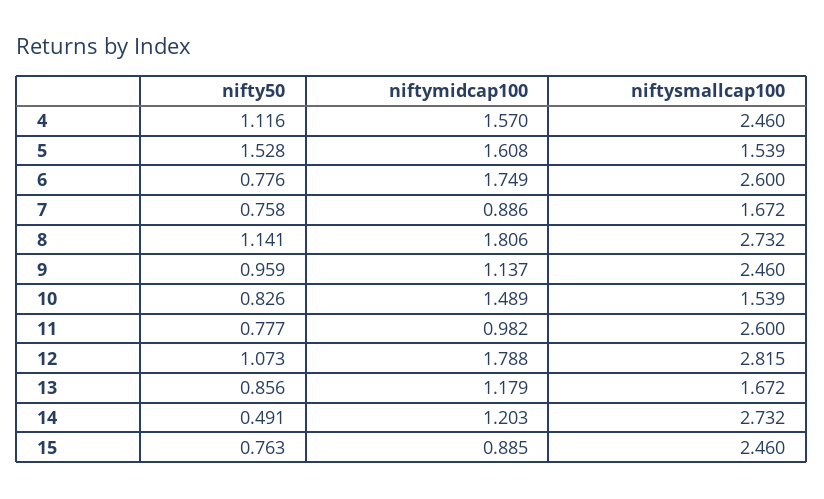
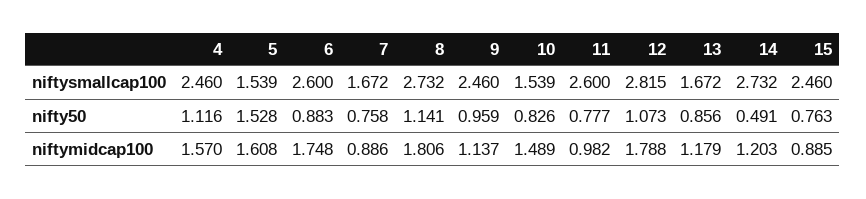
nifty50, 6: 0.776 -> 0.883
niftymidcap100, 6: 1.749 -> 1.748

